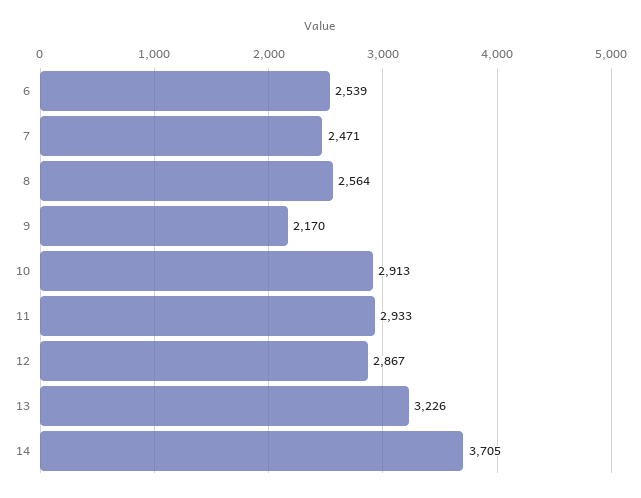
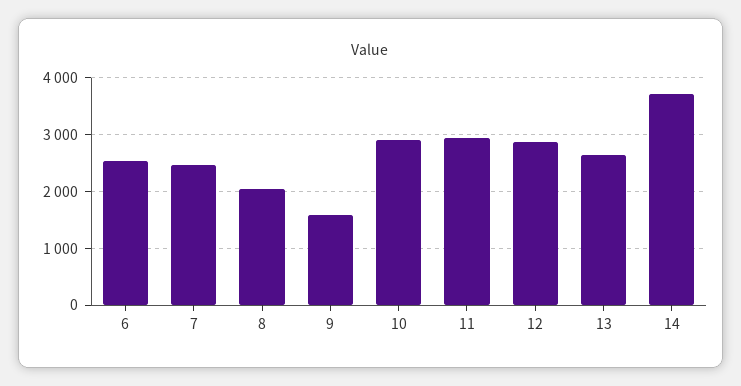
8: 2564 -> 2000
9: 2170 -> 1600
13: 3226 -> 2600

